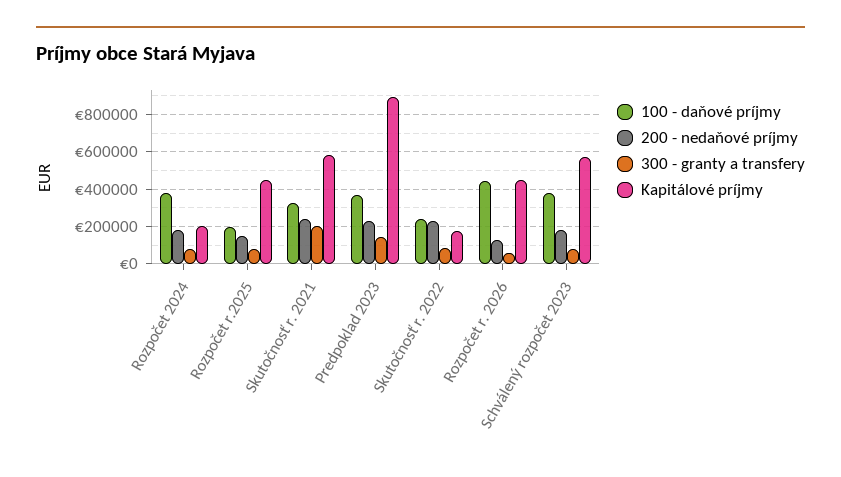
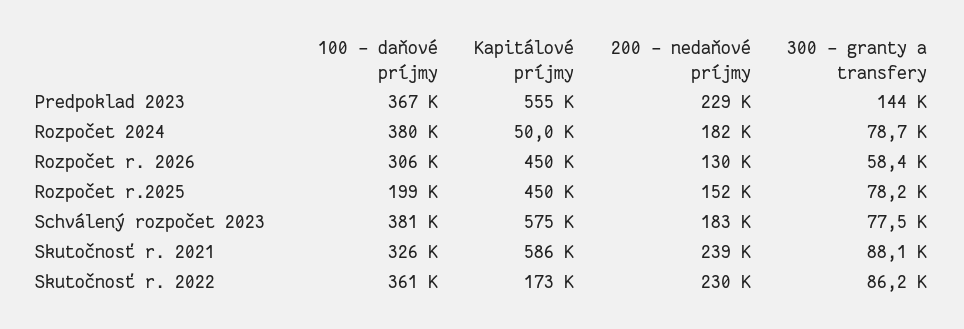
Kapitálové príjmy, Rozpočet 2024: 200000 -> 50000
300 - granty a transfery, Skutočnosť r. 2021: 200000 -> 88100
Kapitálové príjmy, Predpoklad 2023: 900000 -> 555000
100 - daňové príjmy, Skutočnosť r. 2022: 250000 -> 361000
100 - daňové príjmy, Rozpočet r. 2026: 450000 -> 306000

